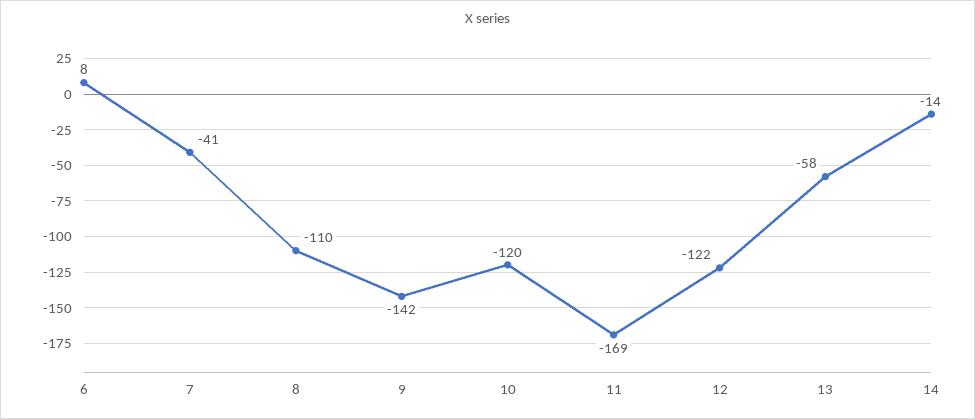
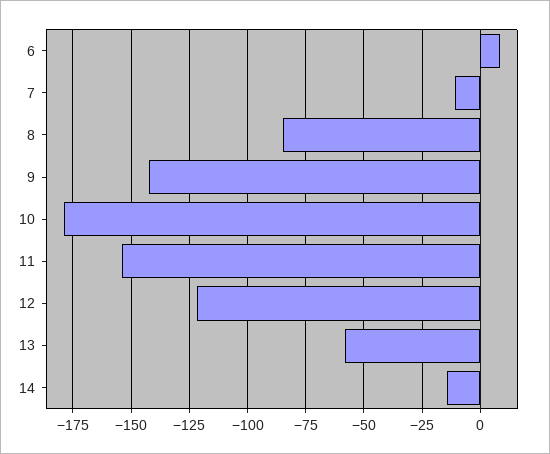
7: -41 -> -10
8: -110 -> -85
10: -120 -> -180
11: -169 -> -155

